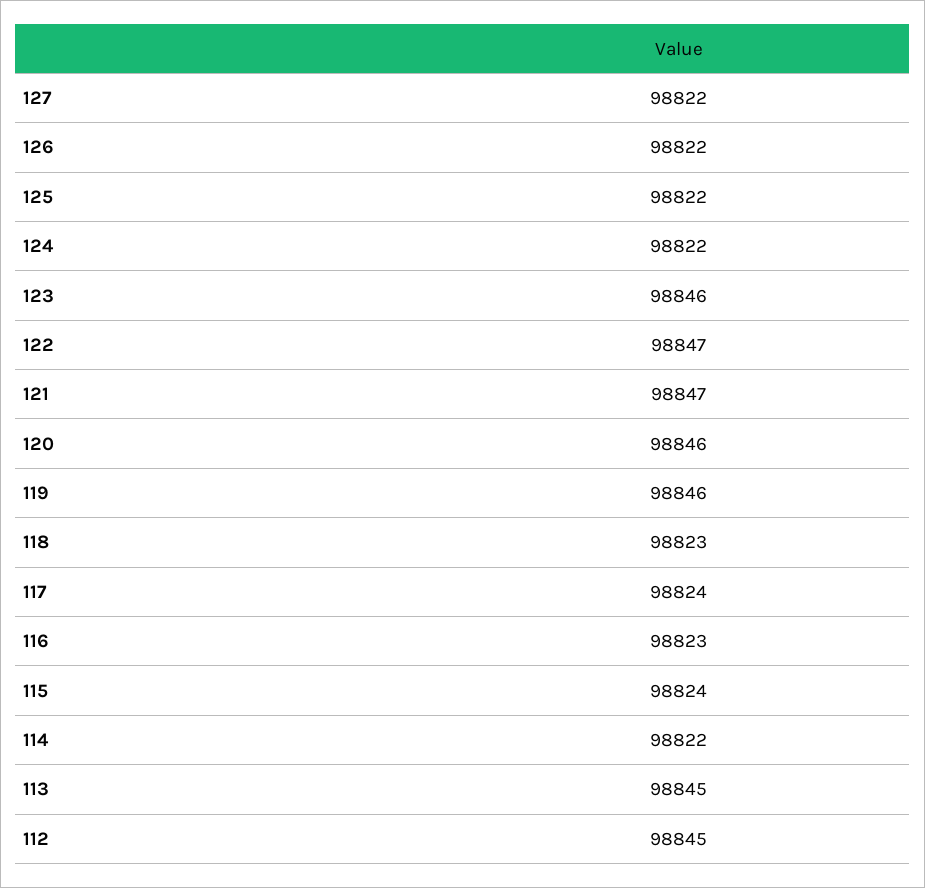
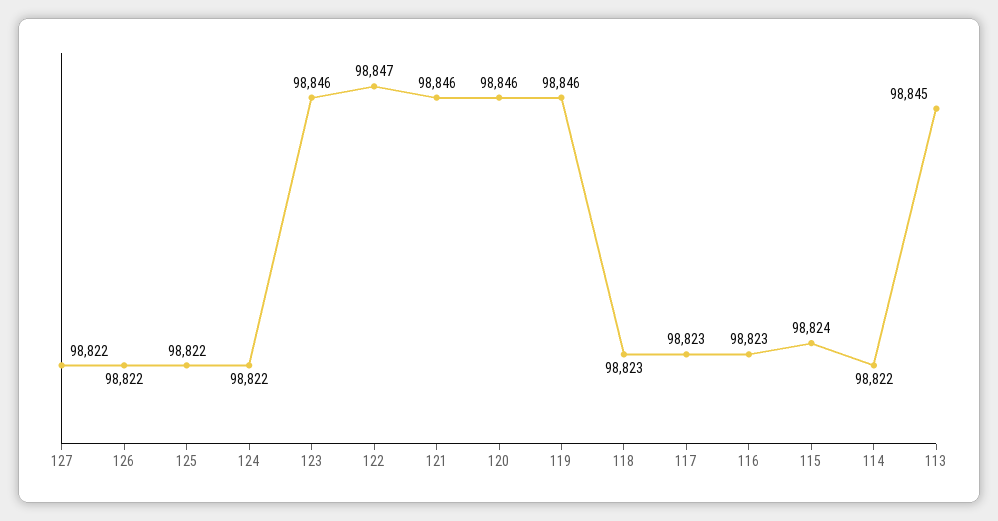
121: 98847 -> 98846
117: 98824 -> 98823
112: 98845 -> none

